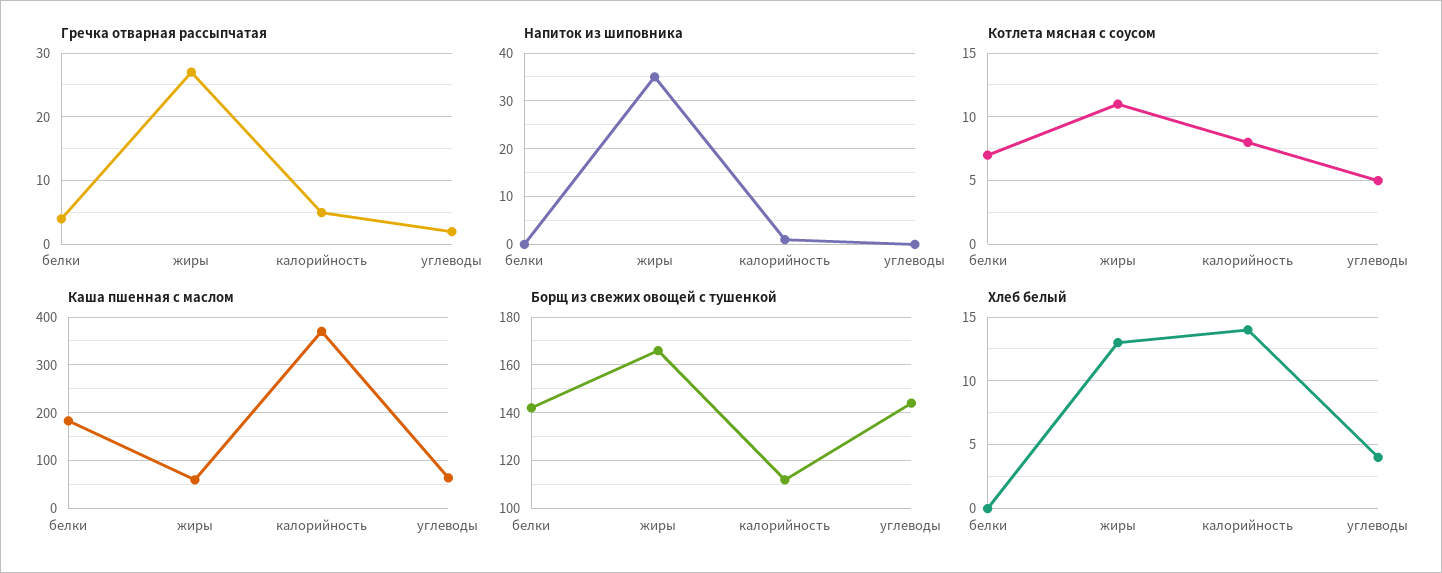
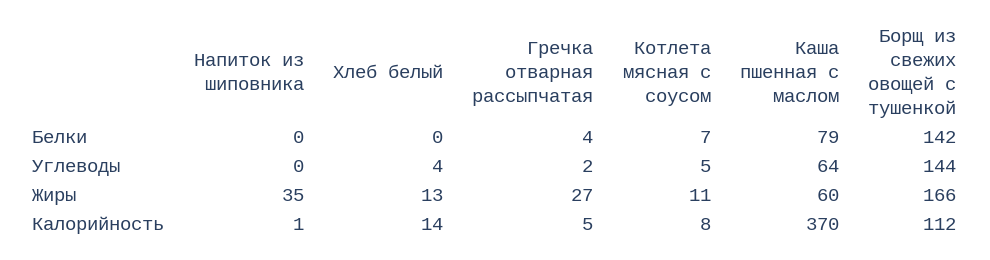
Каша пшенная с маслом, белки: 180 -> 79

